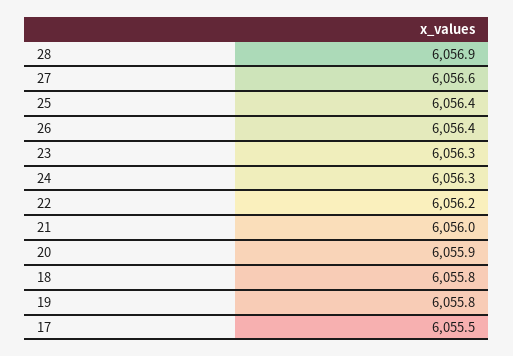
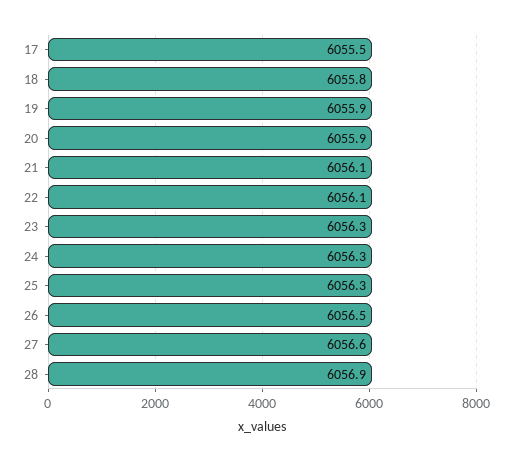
25: 6056.4 -> 6056.3
26: 6056.4 -> 6056.5
22: 6056.2 -> 6056.1
21: 6056 -> 6056.1
19: 6055.8 -> 6055.9

